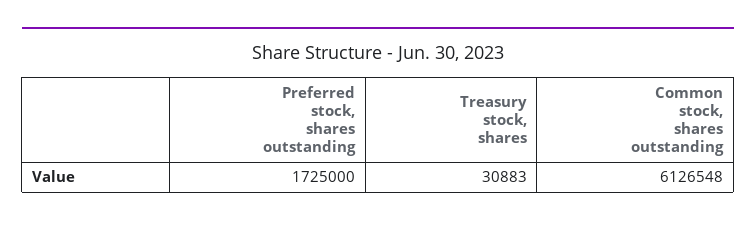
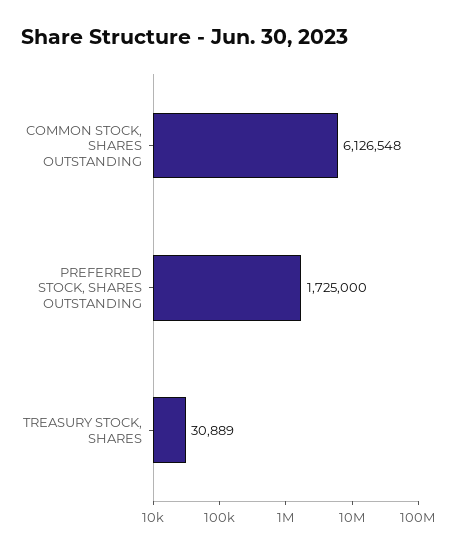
Treasury stock, shares: 30883 -> 30889

